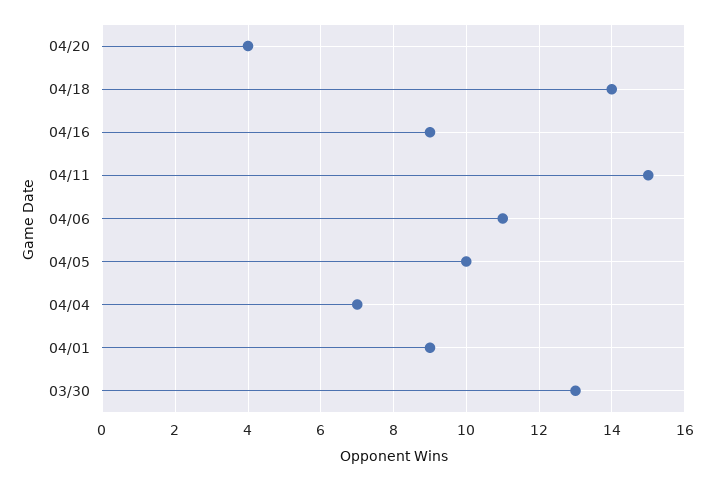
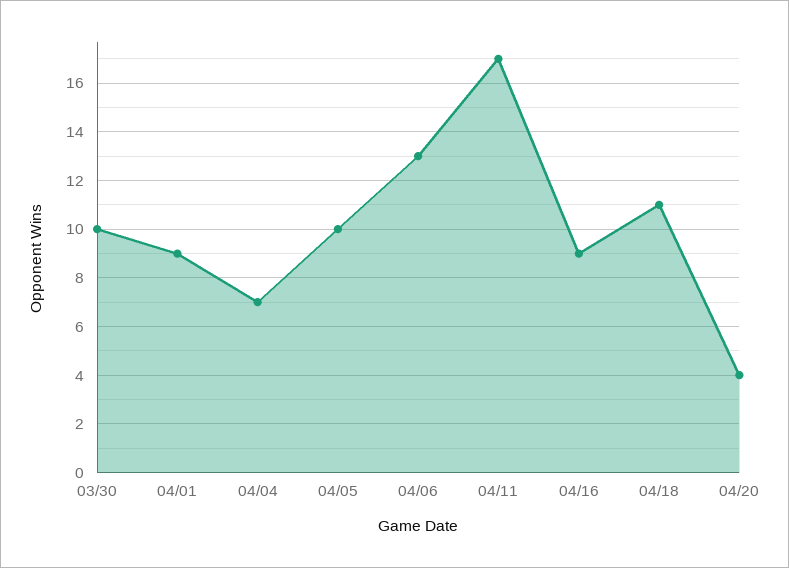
04/18: 14 -> 11
04/11: 15 -> 17
04/06: 11 -> 13
03/30: 13 -> 10

